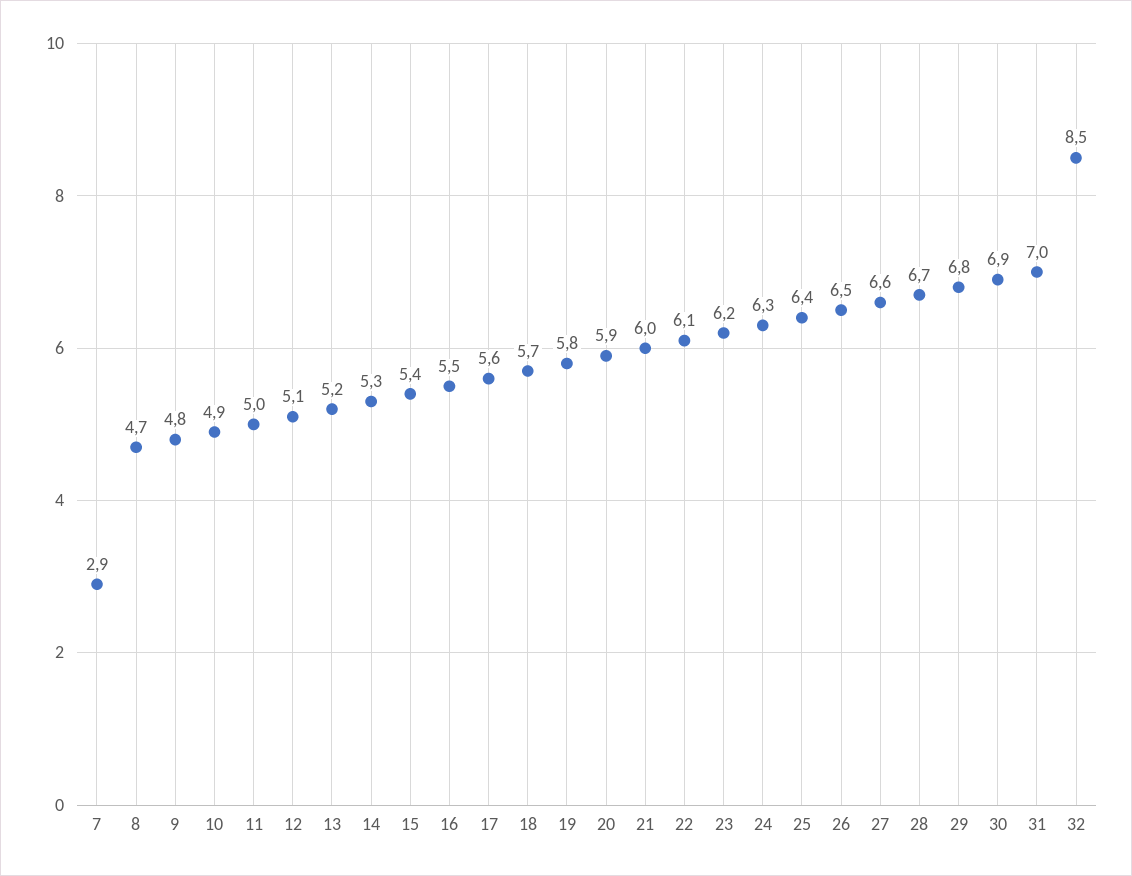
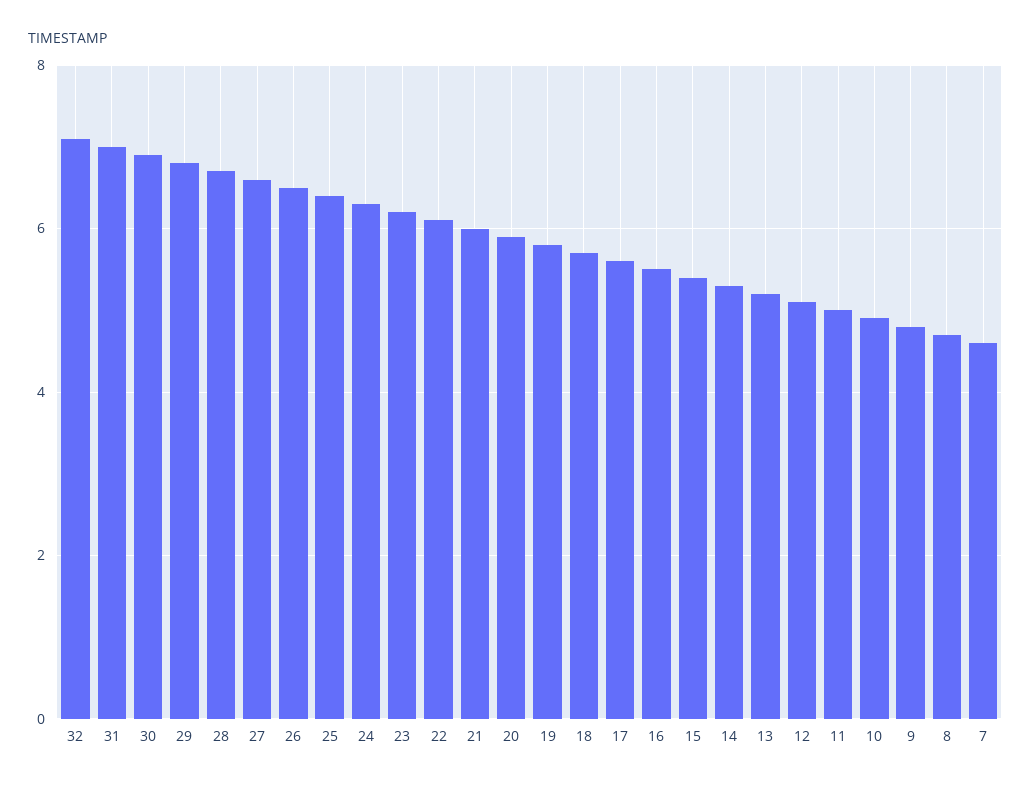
7: 2.9 -> 4.5
32: 8.5 -> 7

